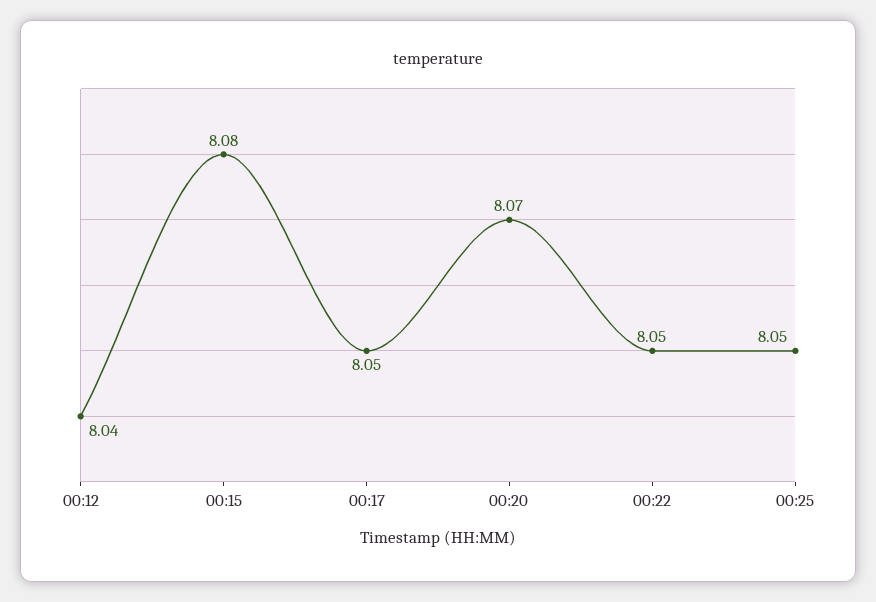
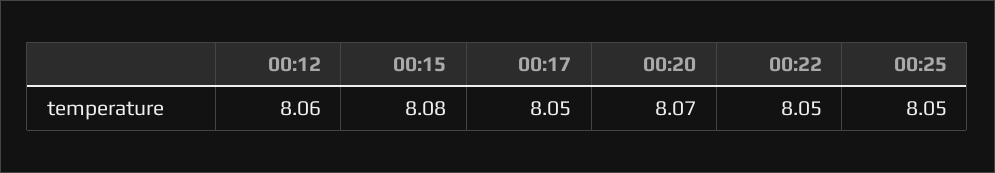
00:12: 8.04 -> 8.06

